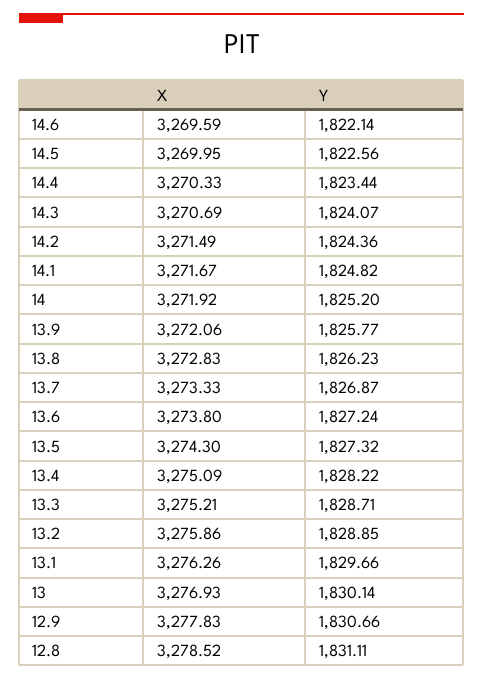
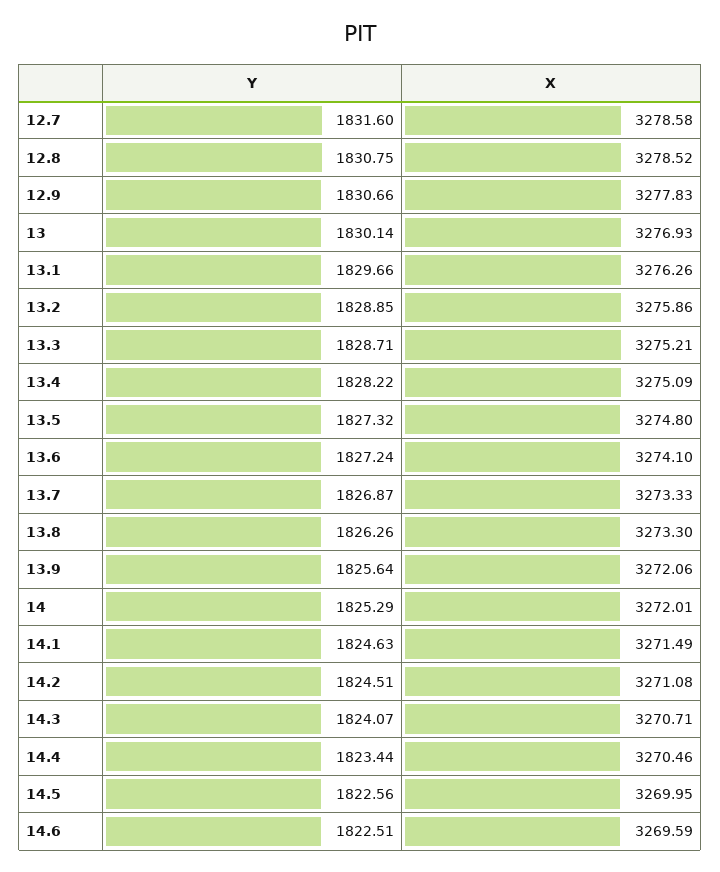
Y, 14.6: 1822.14 -> 1822.51
X, 14.4: 3270.33 -> 3270.46
X, 14.3: 3270.69 -> 3270.71
X, 14.2: 3271.49 -> 3271.08
Y, 14.2: 1824.36 -> 1824.51
X, 14.1: 3271.67 -> 3271.49
Y, 14.1: 1824.82 -> 1824.63
X, 14: 3271.92 -> 3272.01
Y, 14: 1825.2 -> 1825.29
Y, 13.9: 1825.77 -> 1825.64
X, 13.8: 3272.83 -> 3273.3
Y, 13.8: 1826.23 -> 1826.26
X, 13.6: 3273.8 -> 3274.1
X, 13.5: 3274.3 -> 3274.8
Y, 12.8: 1831.11 -> 1830.75
Y, 12.7: none -> 1831.6
X, 12.7: none -> 3278.58

